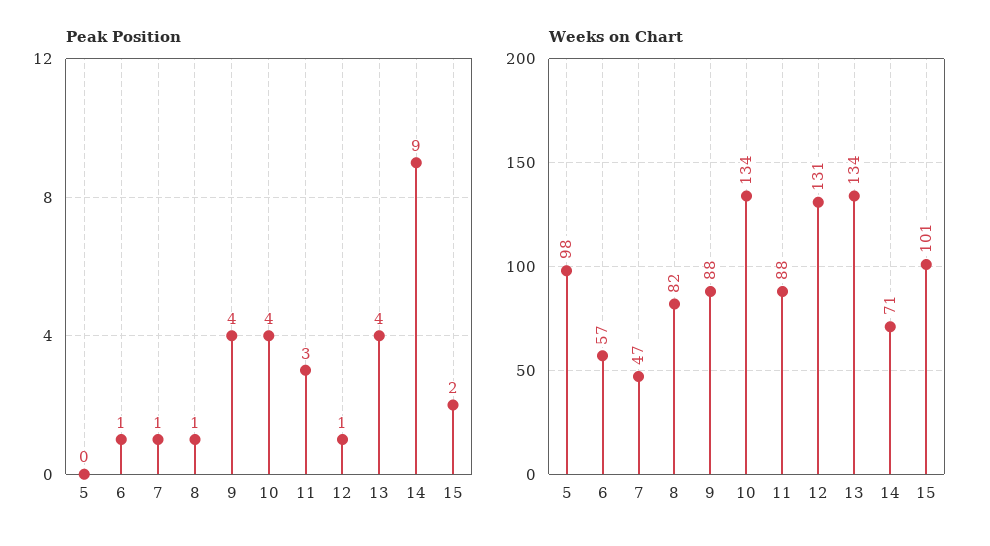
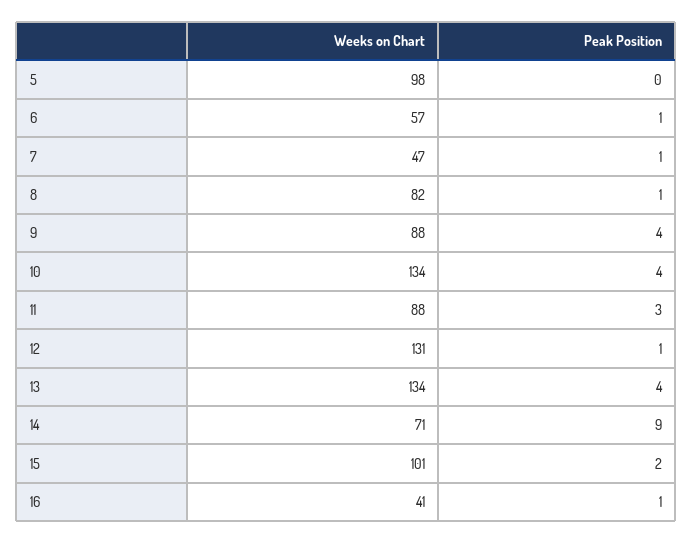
Weeks on Chart, 16: none -> 41
Peak Position, 16: none -> 1

